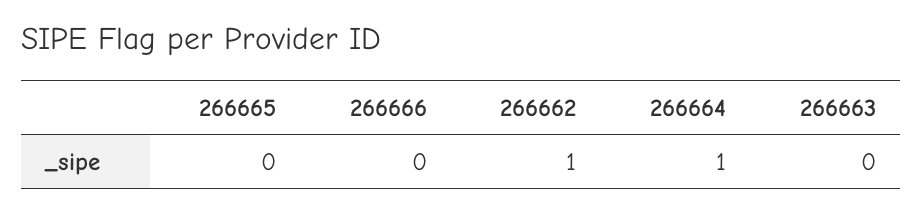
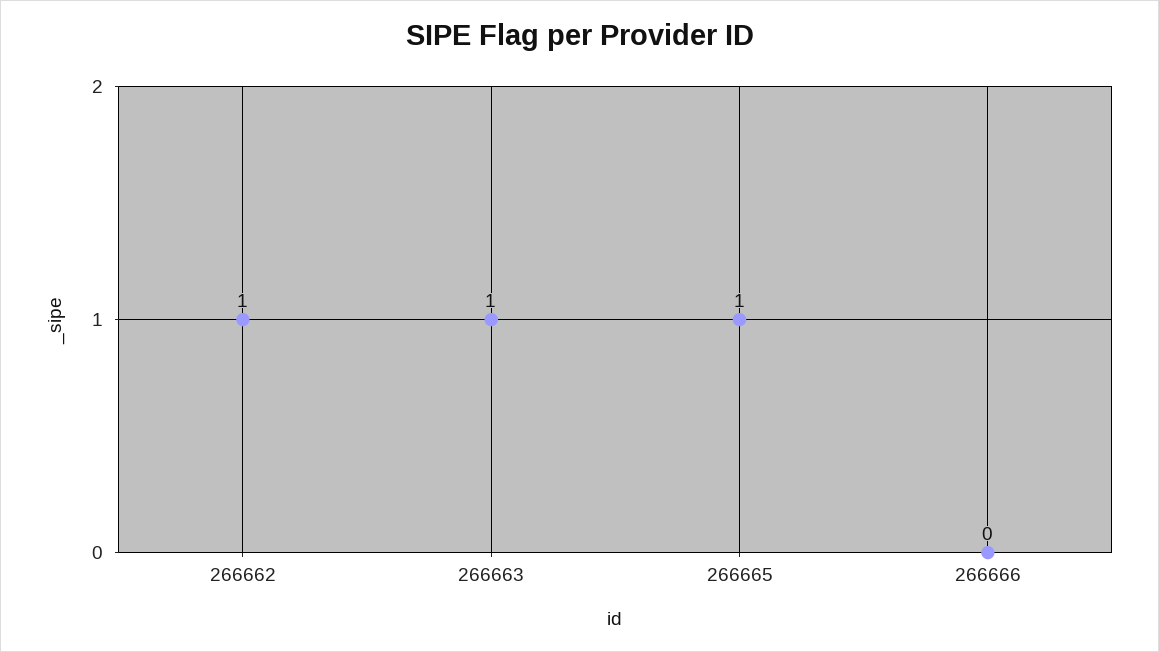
266665: 0 -> 1
266664: 1 -> none
266663: 0 -> 1

